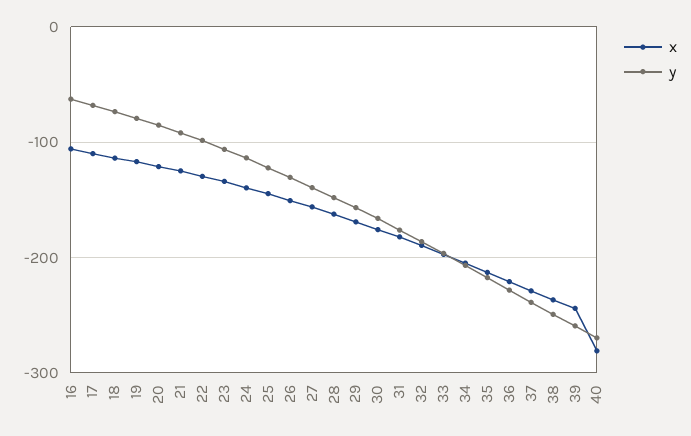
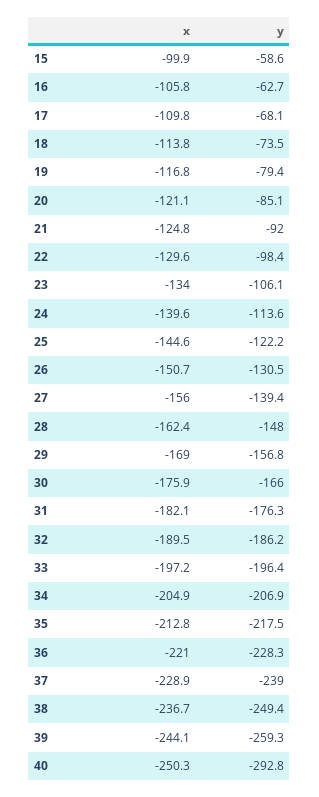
x, 40: -280 -> -250.3
y, 40: -270 -> -292.8
x, 15: none -> -99.9
y, 15: none -> -58.6

